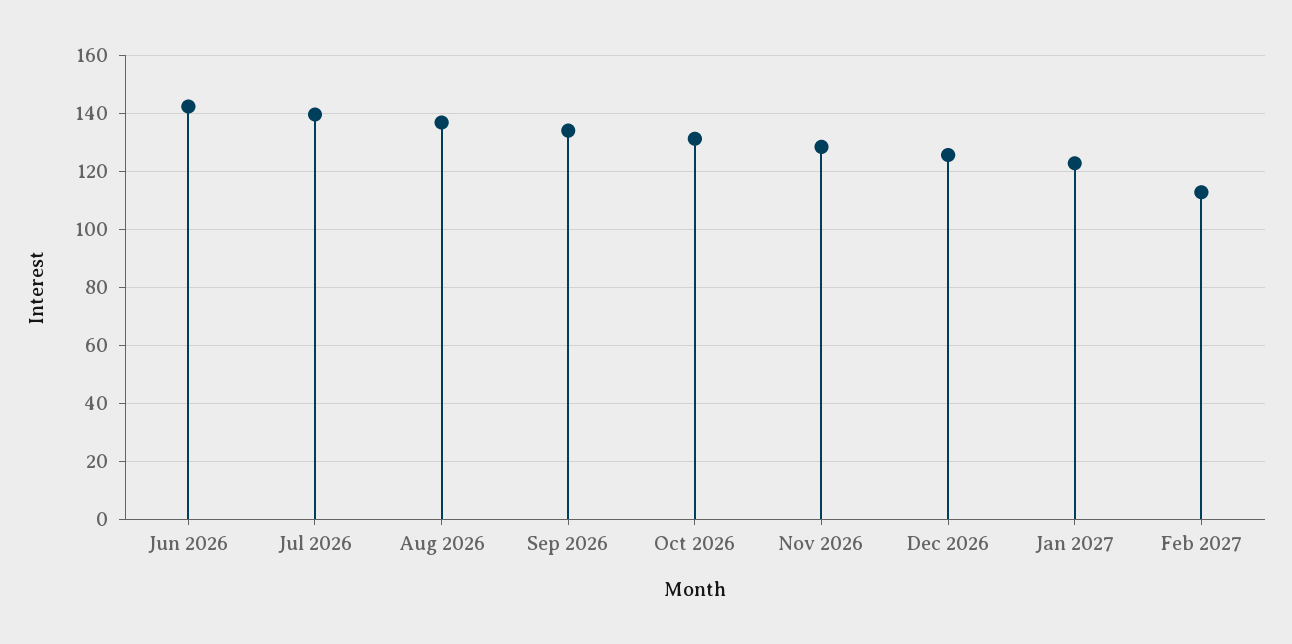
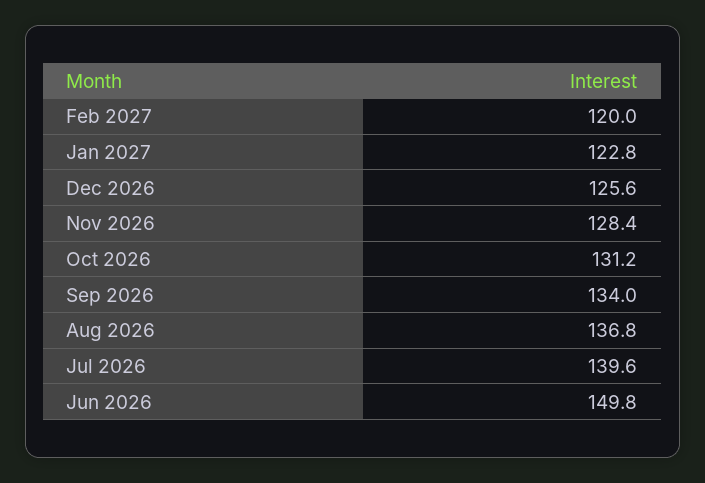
Jun 2026: 142.5 -> 149.8
Feb 2027: 112.5 -> 120

